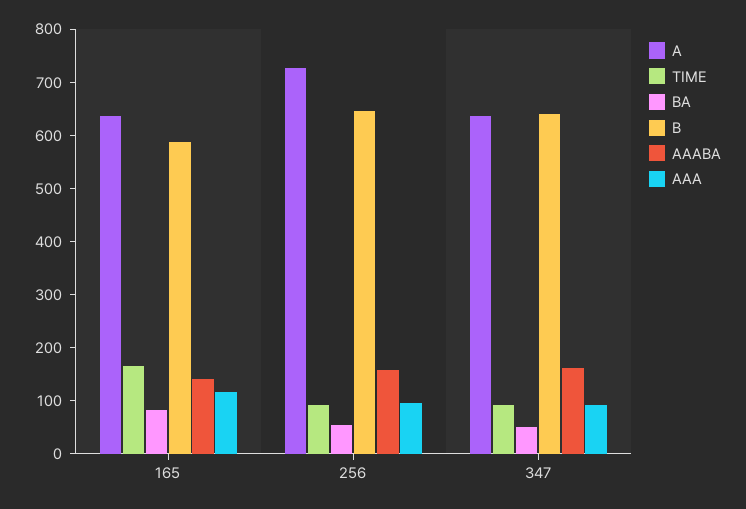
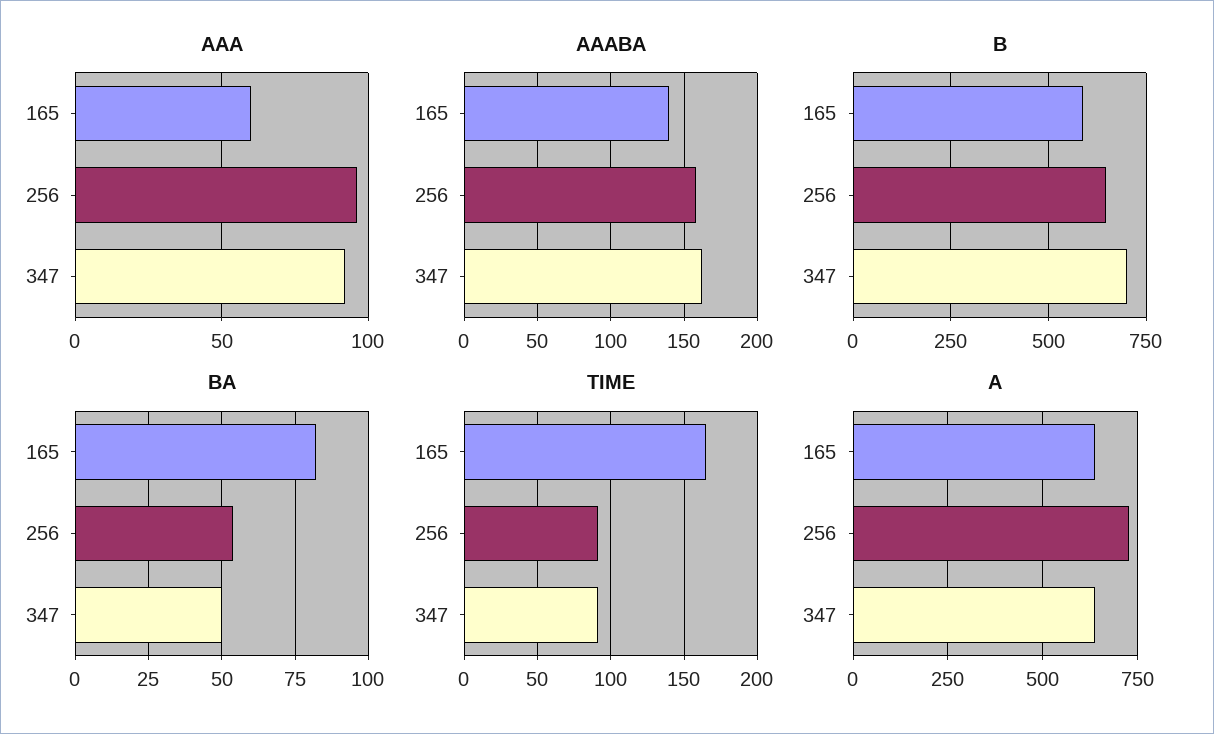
AAA, 165: 120 -> 60
B, 347: 640 -> 700

